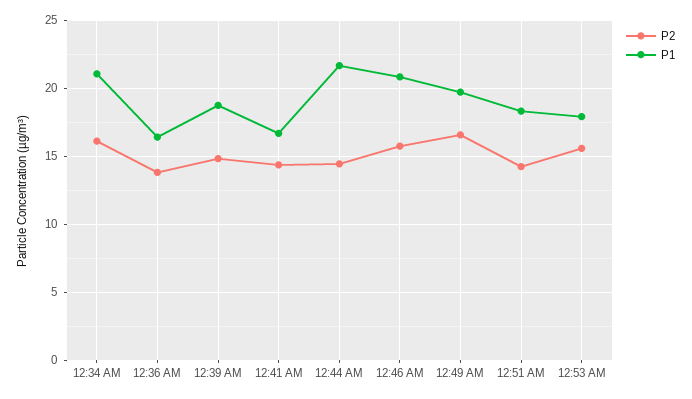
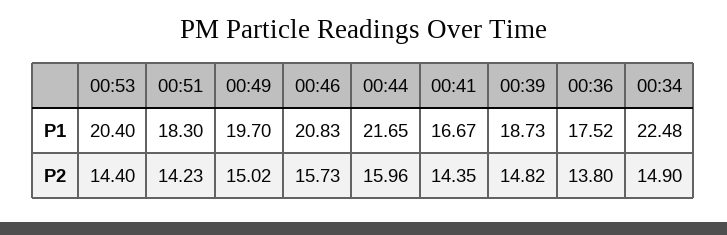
P2, 12:34 AM: 16 -> 14.9
P1, 12:34 AM: 21 -> 22.48
P1, 12:36 AM: 16.5 -> 17.52
P2, 12:44 AM: 14.5 -> 15.96
P2, 12:49 AM: 16.5 -> 15.02
P2, 12:53 AM: 15.5 -> 14.4
P1, 12:53 AM: 18 -> 20.4

